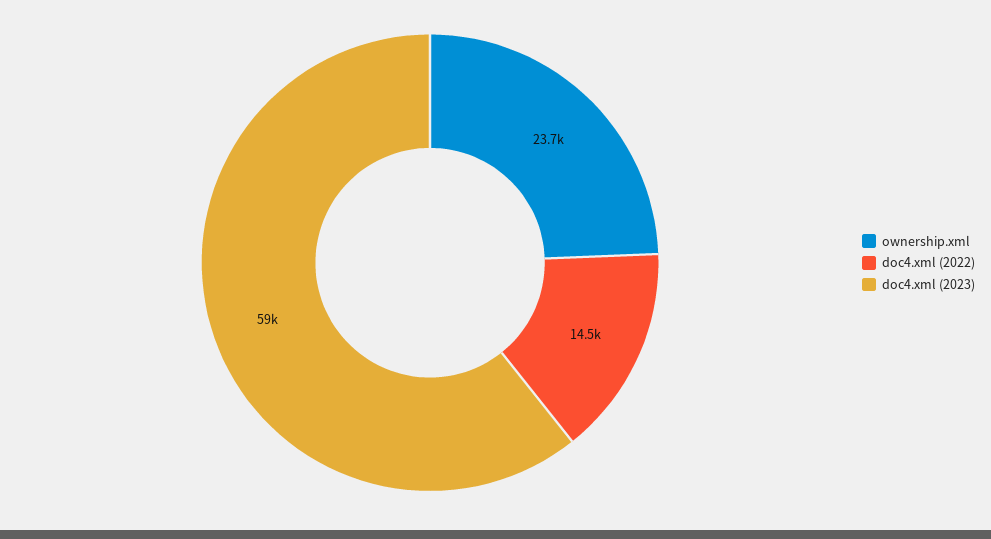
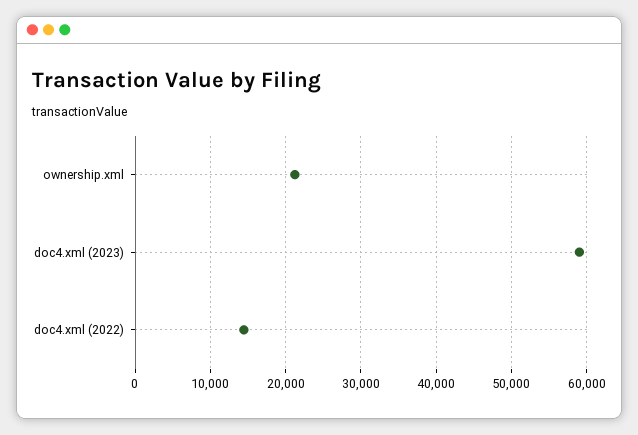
ownership.xml: 23700 -> 21000

